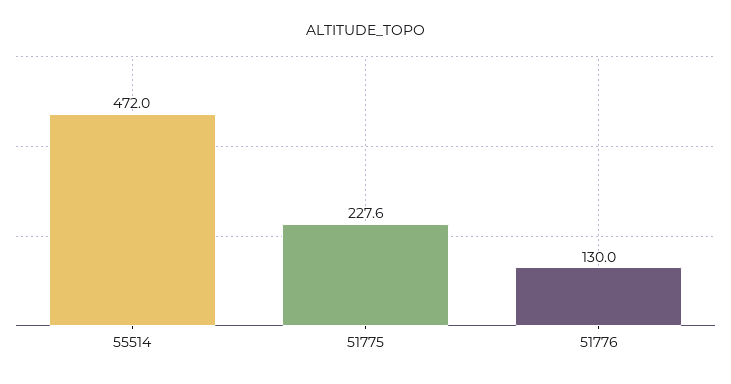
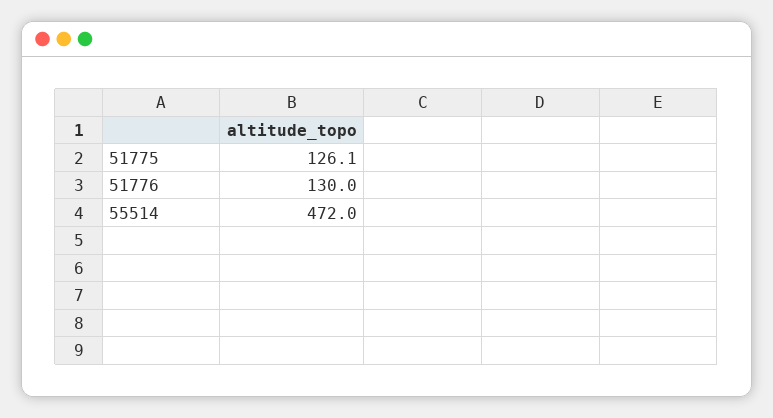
51775: 227.6 -> 126.1

